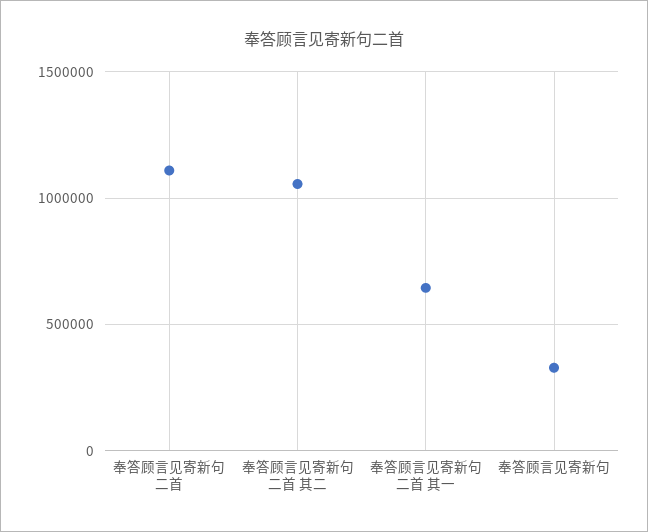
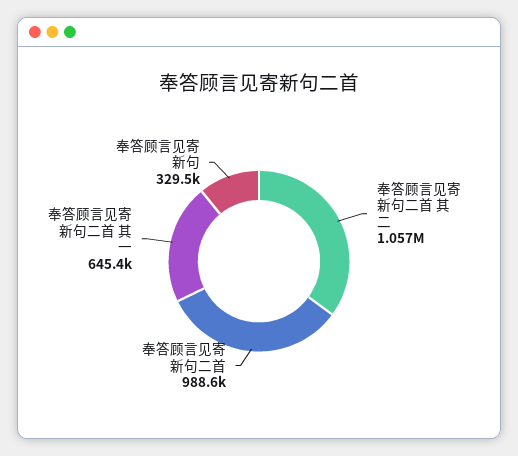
奉答顾言见寄新句二首: 1100000 -> 988600

